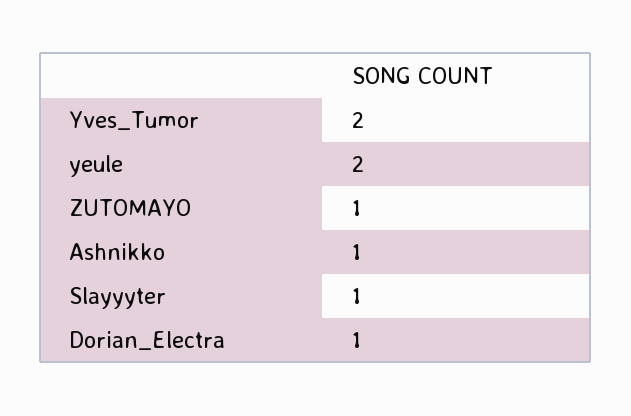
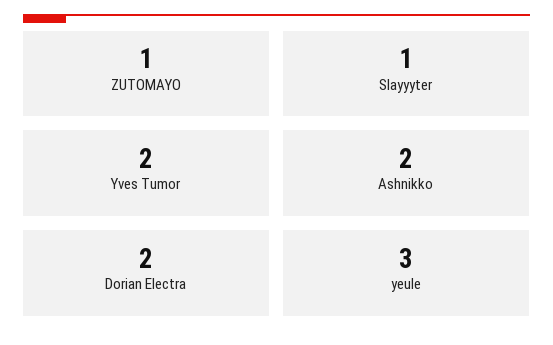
yeule: 2 -> 3
Ashnikko: 1 -> 2
Dorian_Electra: 1 -> 2

